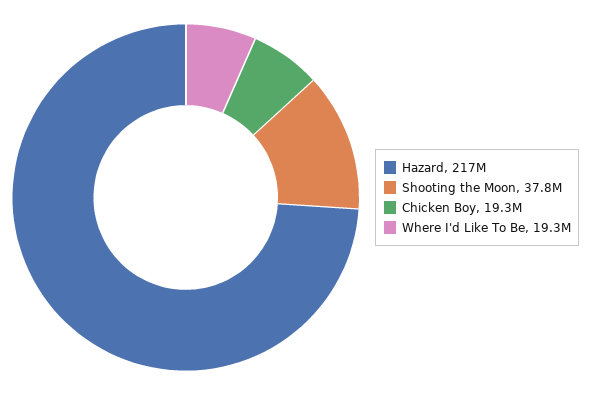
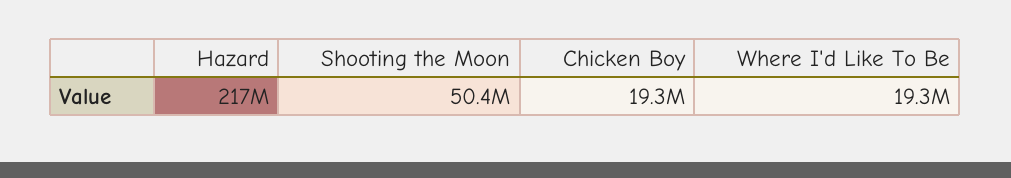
Shooting the Moon: 37800000 -> 50400000

